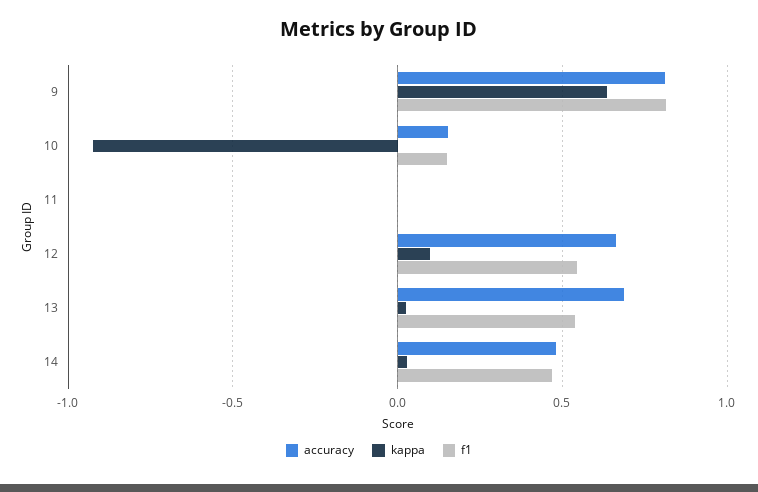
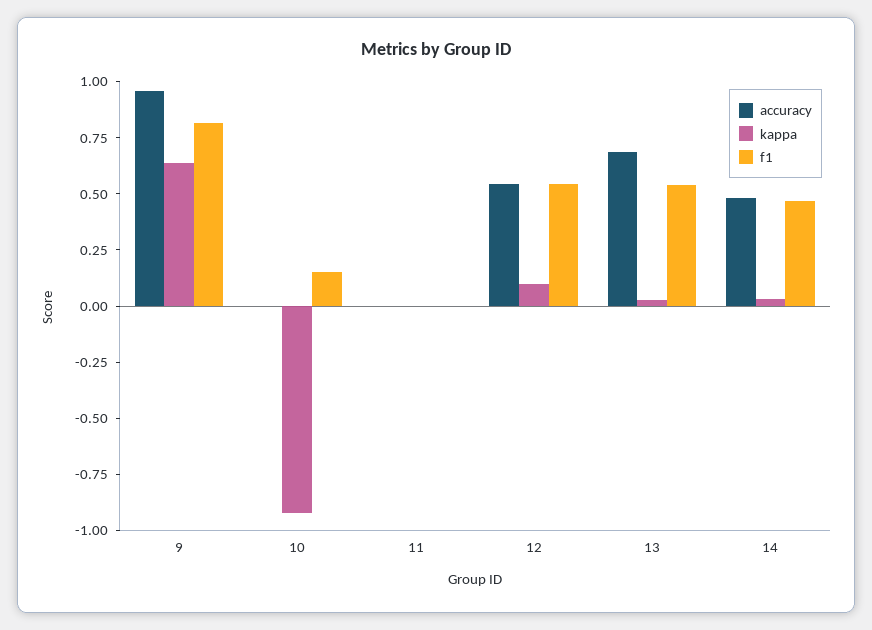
accuracy, 9: 0.8 -> 0.95
accuracy, 10: 0.15 -> 0
accuracy, 12: 0.65 -> 0.55

